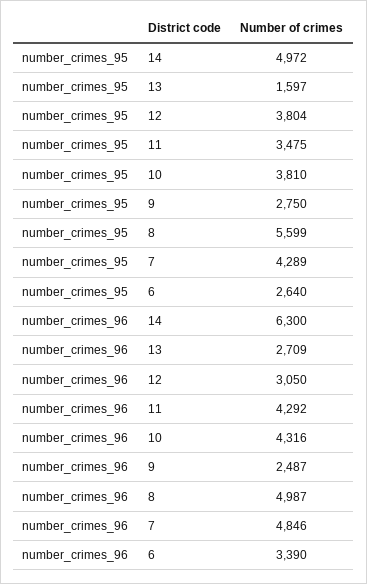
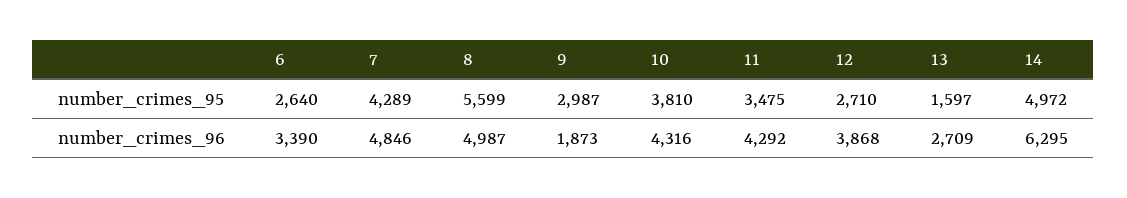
number_crimes_95, 12: 3804 -> 2710
number_crimes_95, 9: 2750 -> 2987
number_crimes_96, 14: 6300 -> 6295
number_crimes_96, 12: 3050 -> 3868
number_crimes_96, 9: 2487 -> 1873

